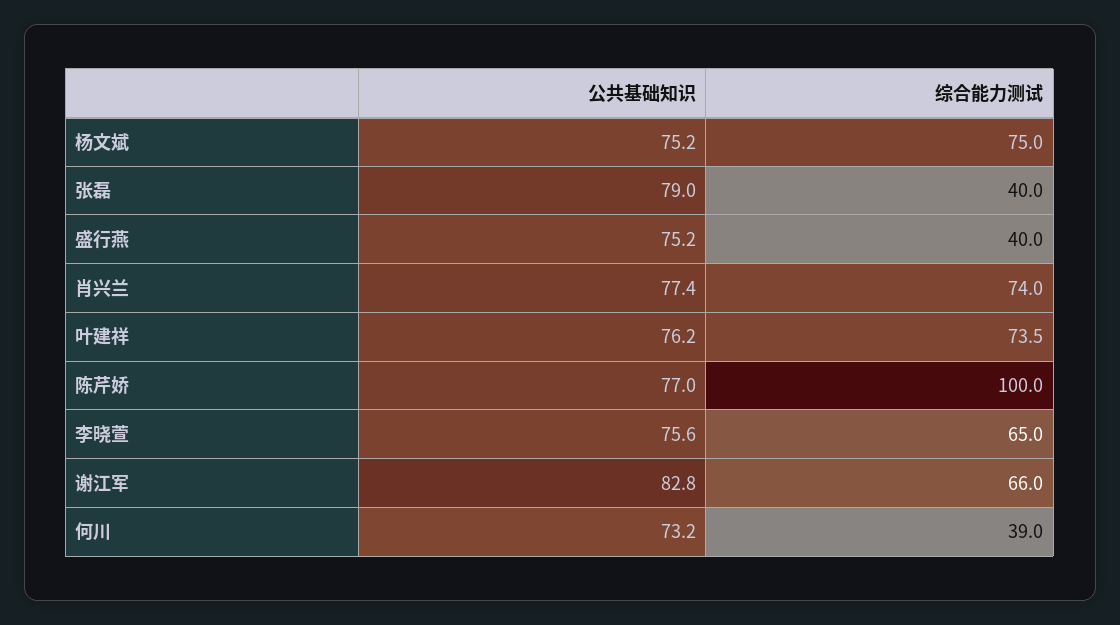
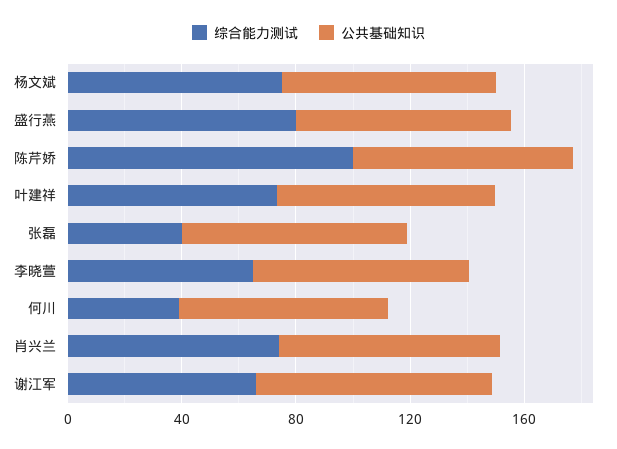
综合能力测试, 盛行燕: 40 -> 80

